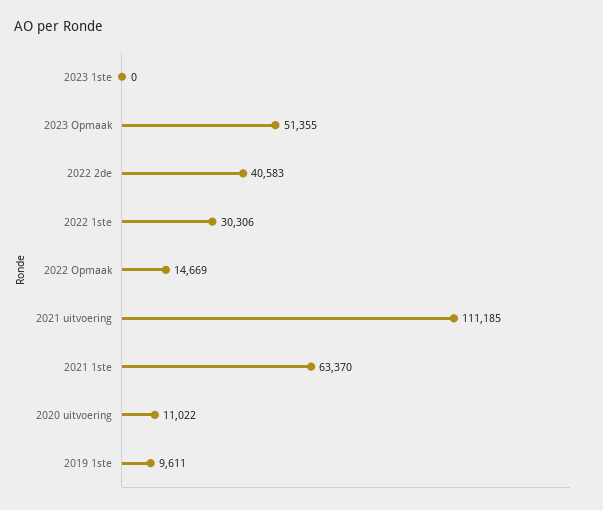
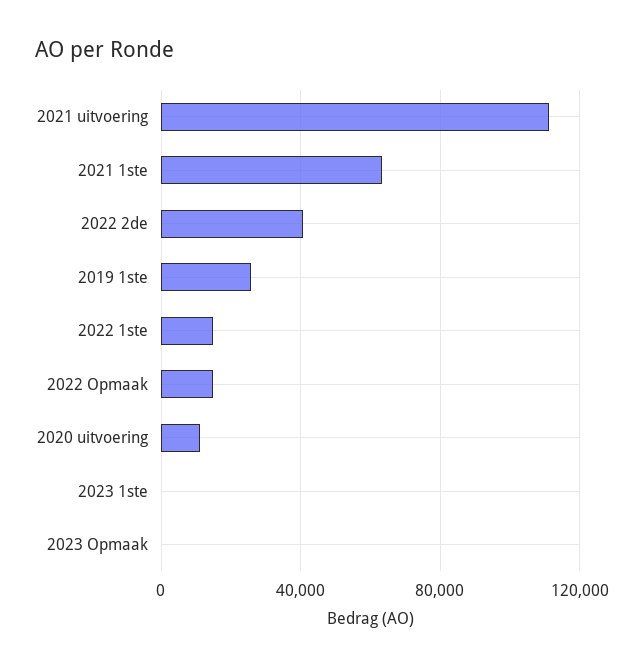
2023 Opmaak: 51355 -> 0
2022 1ste: 30306 -> 15000
2019 1ste: 9611 -> 25000

